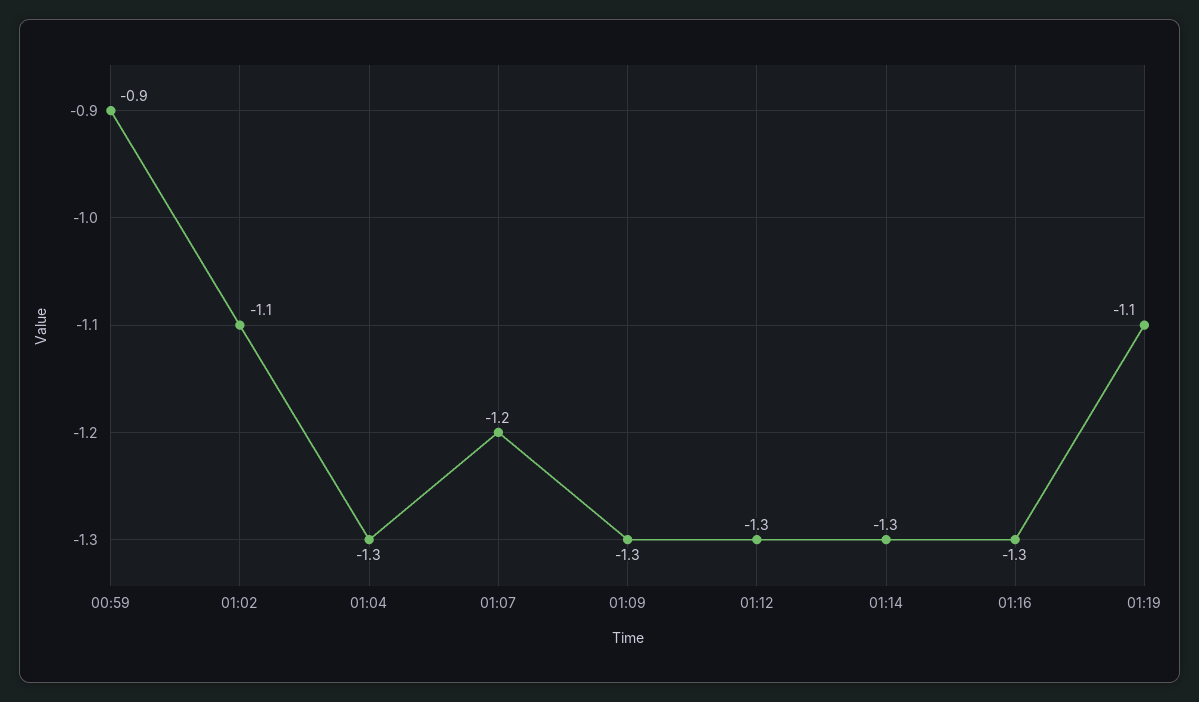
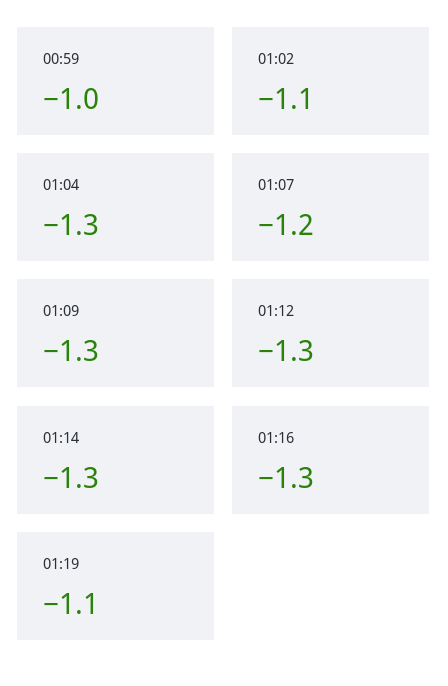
00:59: -0.9 -> -1

